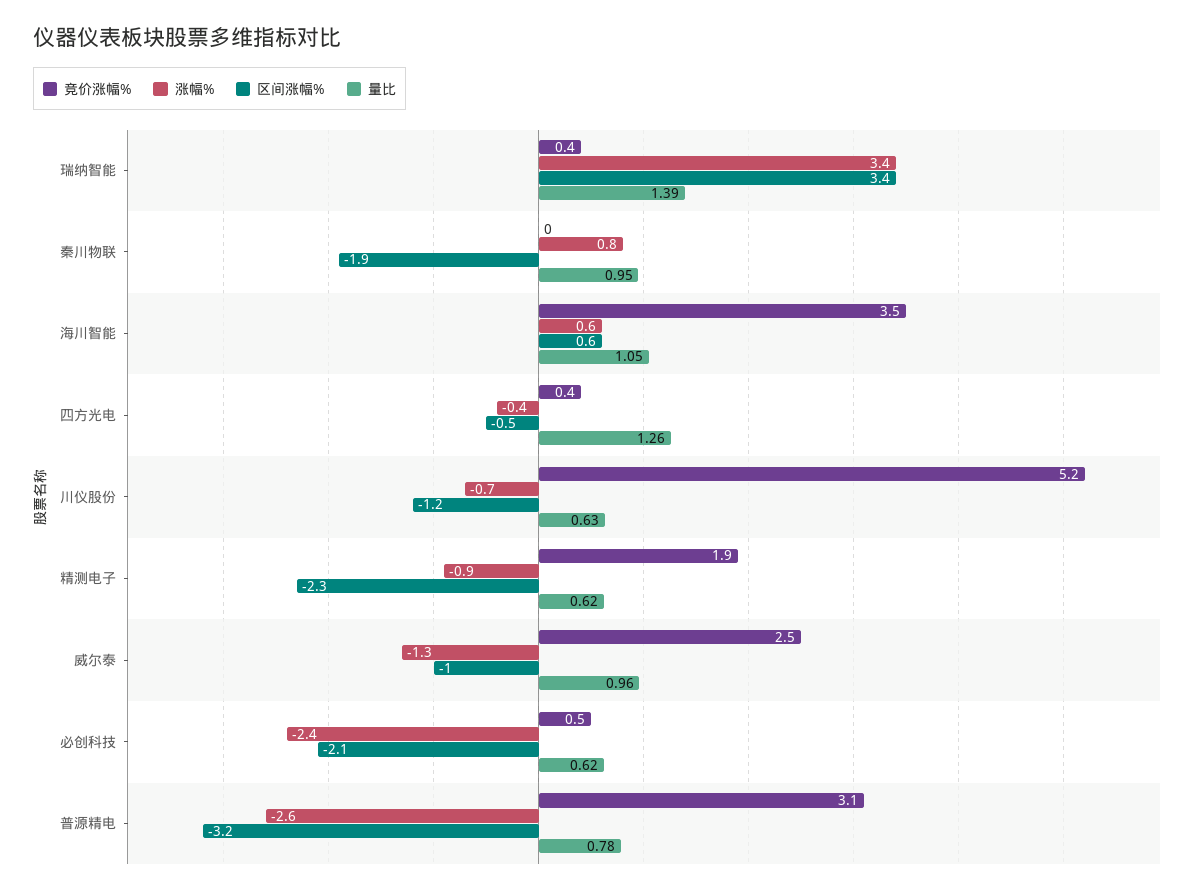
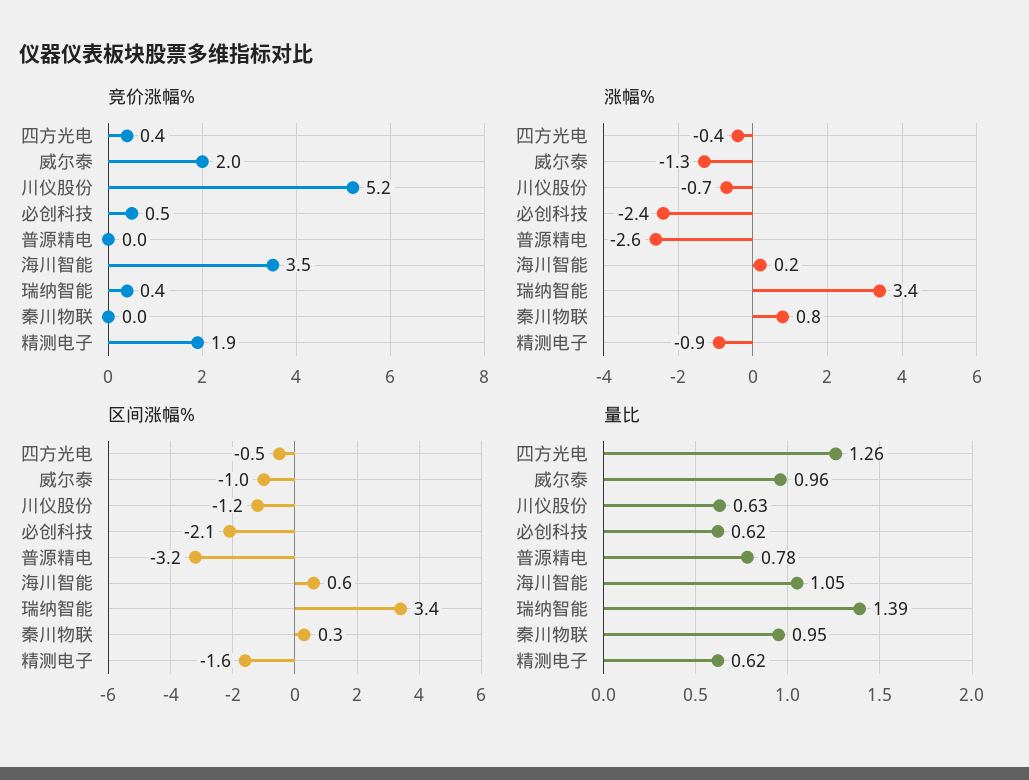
区间涨幅%, 秦川物联: -1.9 -> 0.3
涨幅%, 海川智能: 0.6 -> 0.2
区间涨幅%, 精测电子: -2.3 -> -1.6
竞价涨幅%, 威尔泰: 2.5 -> 2
竞价涨幅%, 普源精电: 3.1 -> 0

